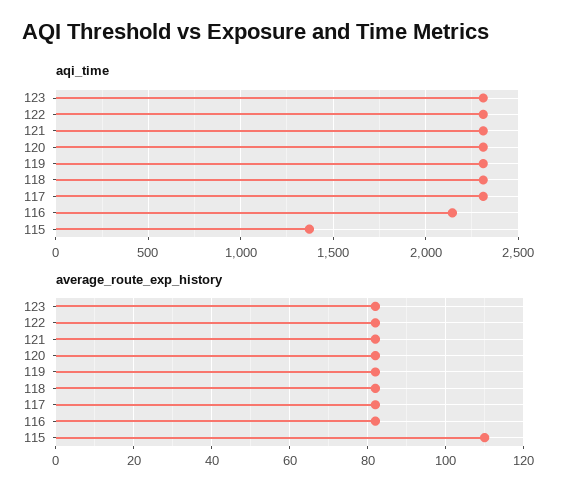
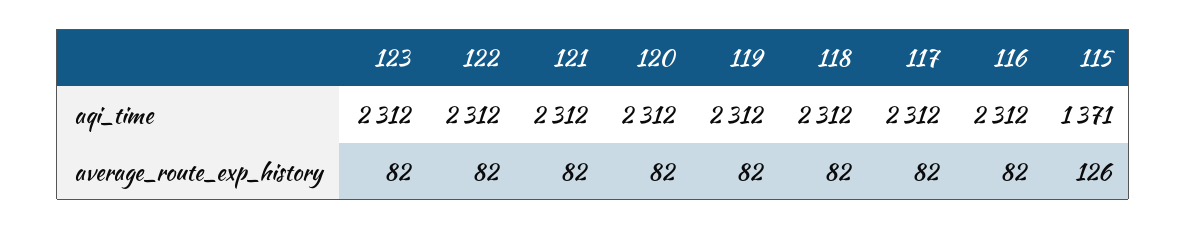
aqi_time, 116: 2150 -> 2312
average_route_exp_history, 115: 110 -> 126

